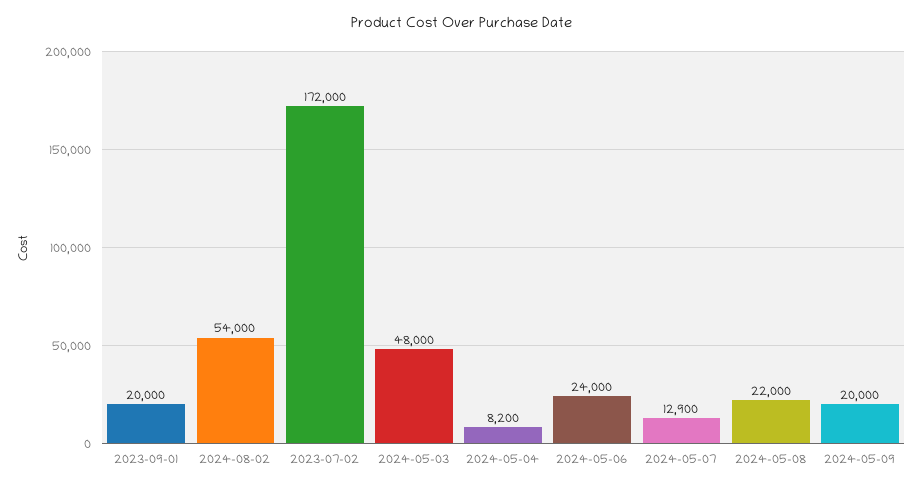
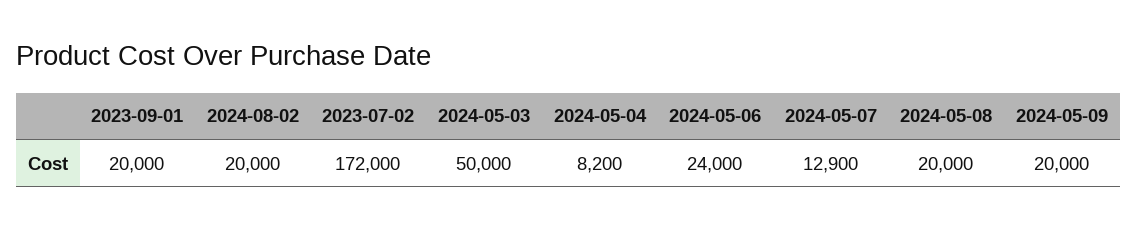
2024-08-02: 54000 -> 20000
2024-05-03: 48000 -> 50000
2024-05-08: 22000 -> 20000

